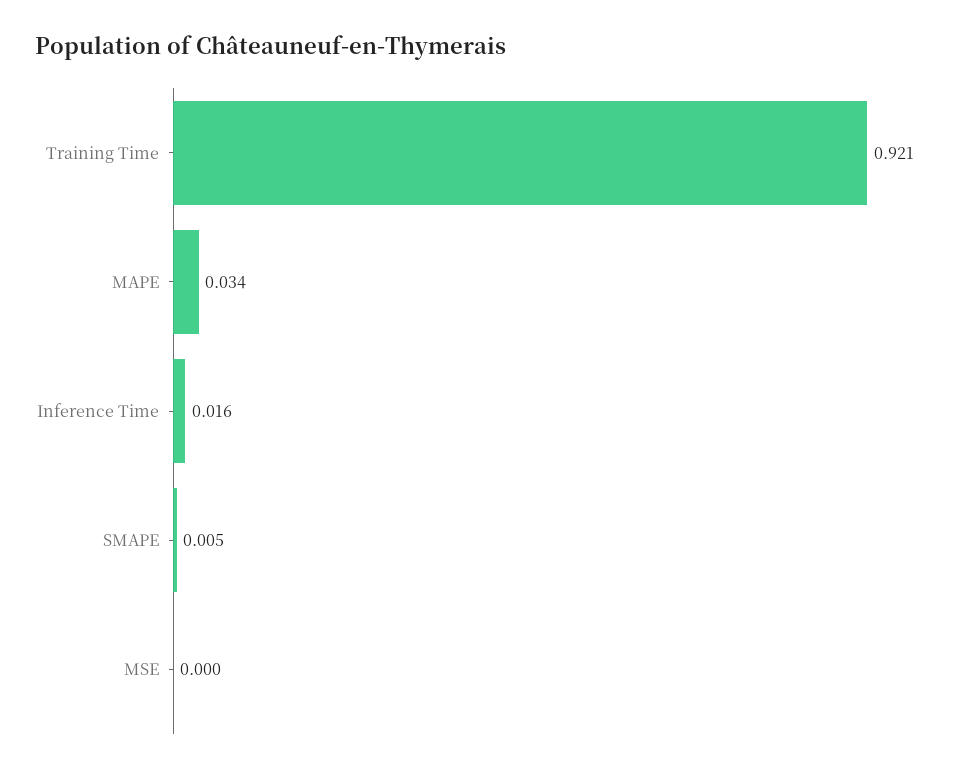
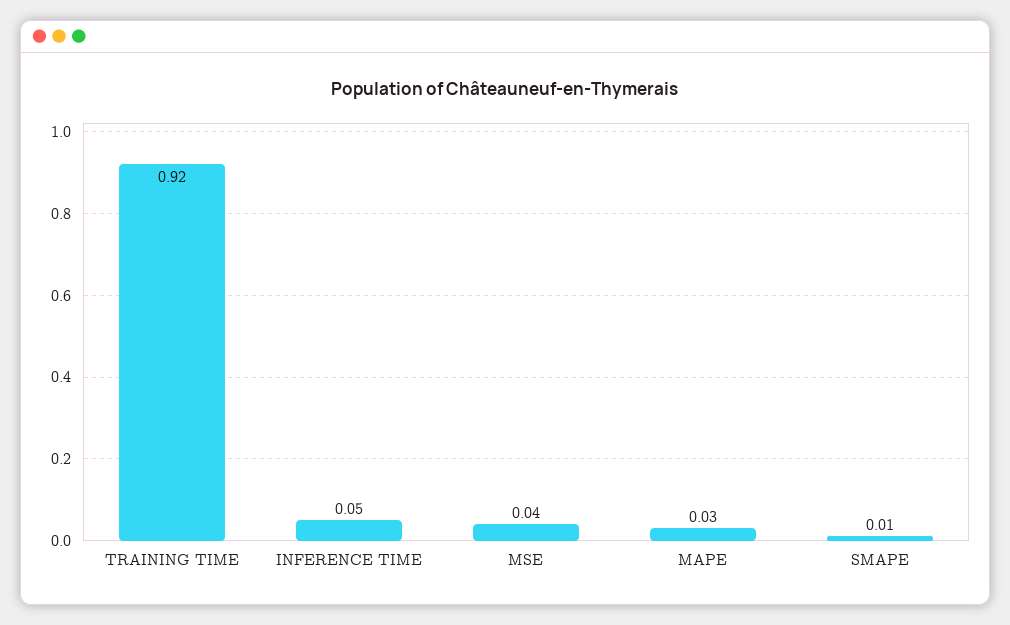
Inference Time: 0.016 -> 0.05
MSE: 0 -> 0.04

